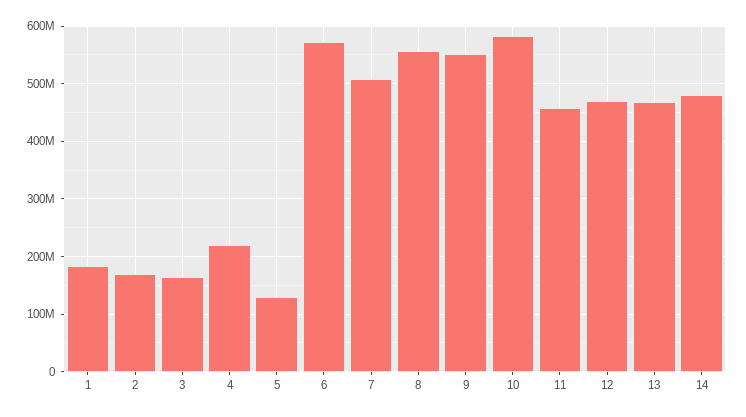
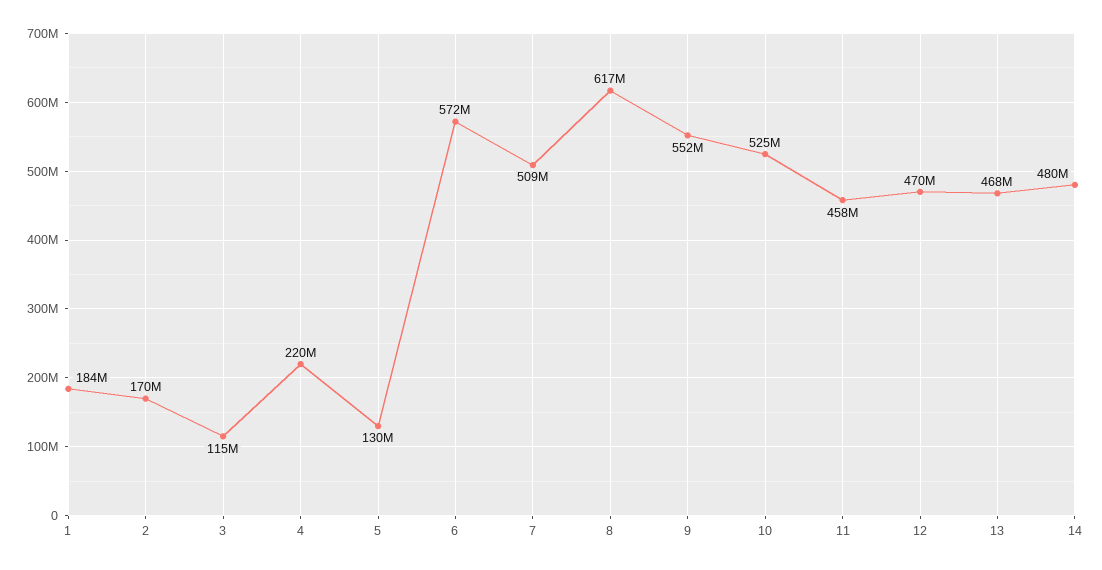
3: 160000000 -> 115000000
8: 560000000 -> 617000000
10: 580000000 -> 525000000

